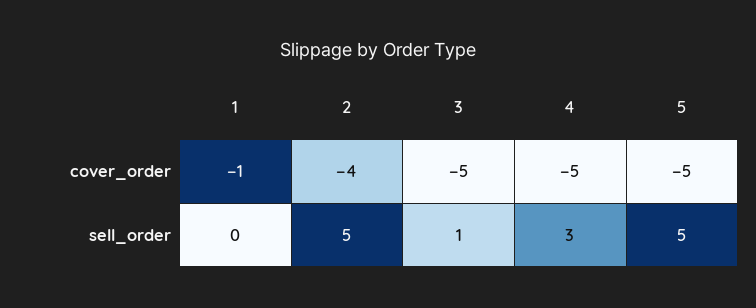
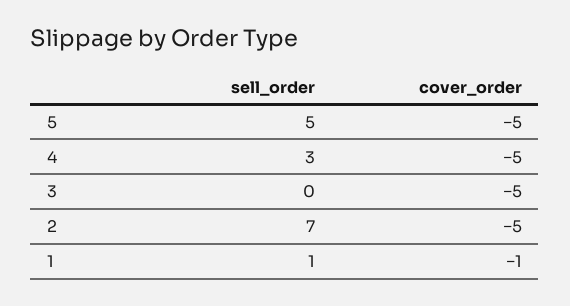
2, cover_order: -4 -> -5
1, sell_order: 0 -> 1
2, sell_order: 5 -> 7
3, sell_order: 1 -> 0

